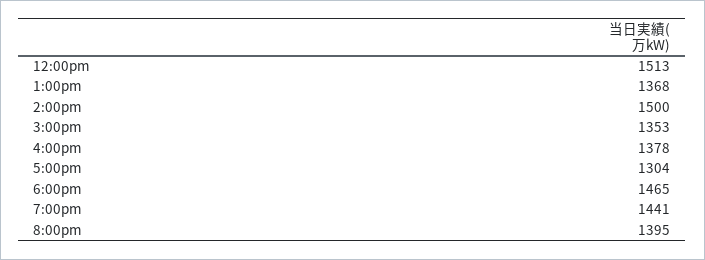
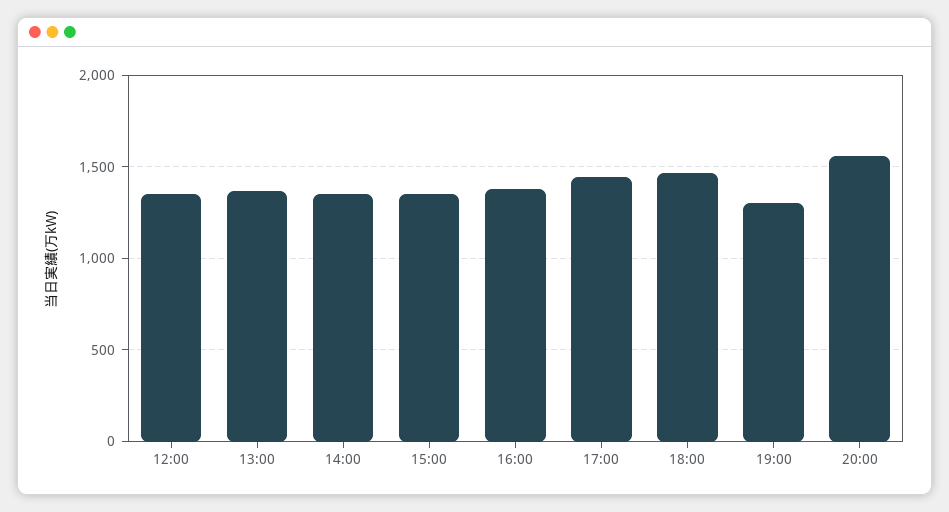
12:00pm: 1513 -> 1350
2:00pm: 1500 -> 1350
5:00pm: 1304 -> 1450
7:00pm: 1441 -> 1300
8:00pm: 1395 -> 1550

